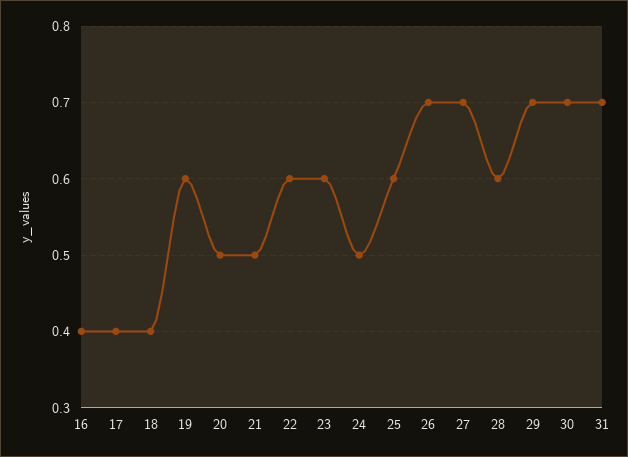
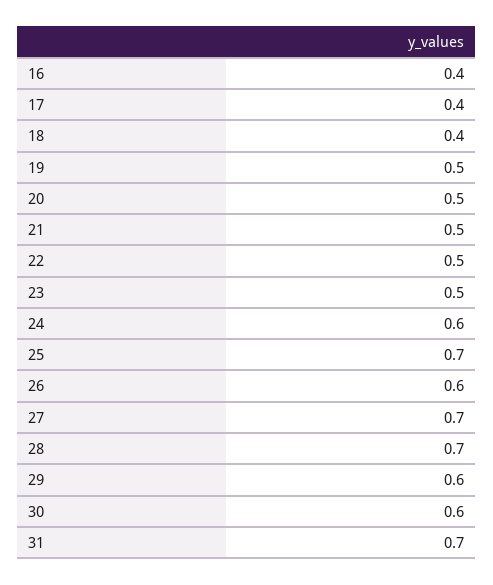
19: 0.6 -> 0.5
22: 0.6 -> 0.5
23: 0.6 -> 0.5
24: 0.5 -> 0.6
25: 0.6 -> 0.7
26: 0.7 -> 0.6
28: 0.6 -> 0.7
29: 0.7 -> 0.6
30: 0.7 -> 0.6

